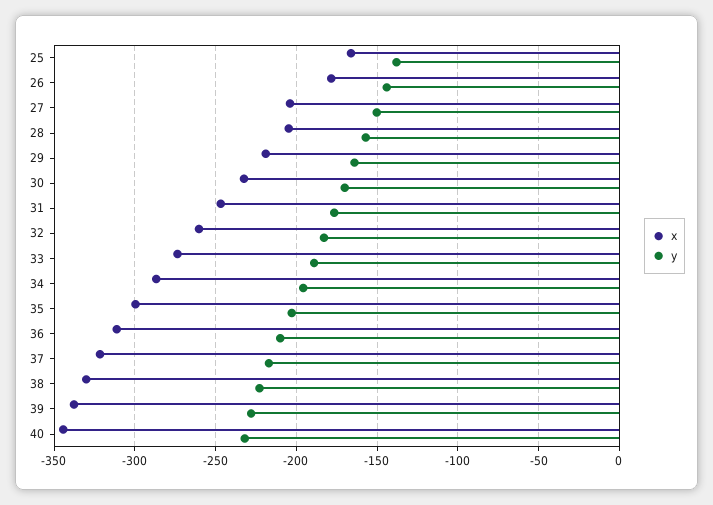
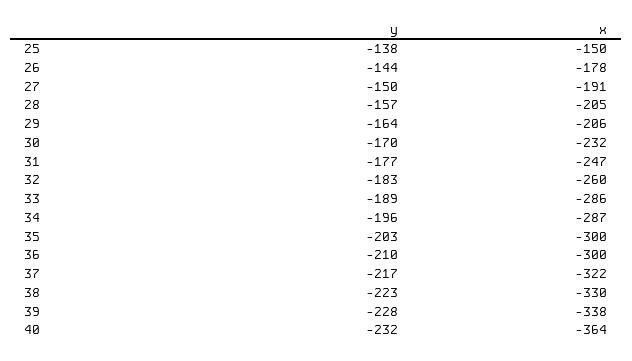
x, 25: -165 -> -150
x, 27: -205 -> -191
x, 29: -220 -> -206
x, 33: -275 -> -286
x, 36: -310 -> -300
x, 40: -345 -> -364

